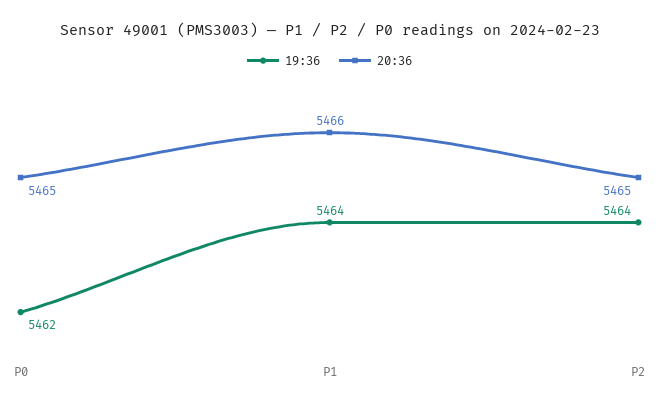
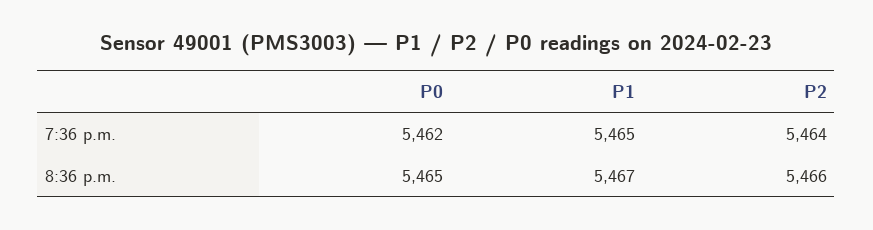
19:36, P1: 5464 -> 5465
20:36, P1: 5466 -> 5467
20:36, P2: 5465 -> 5466

